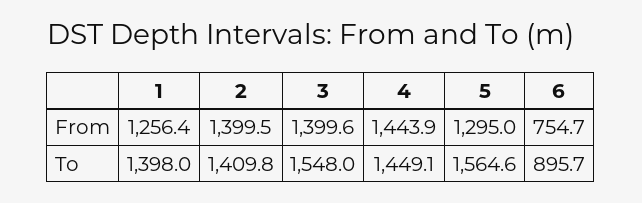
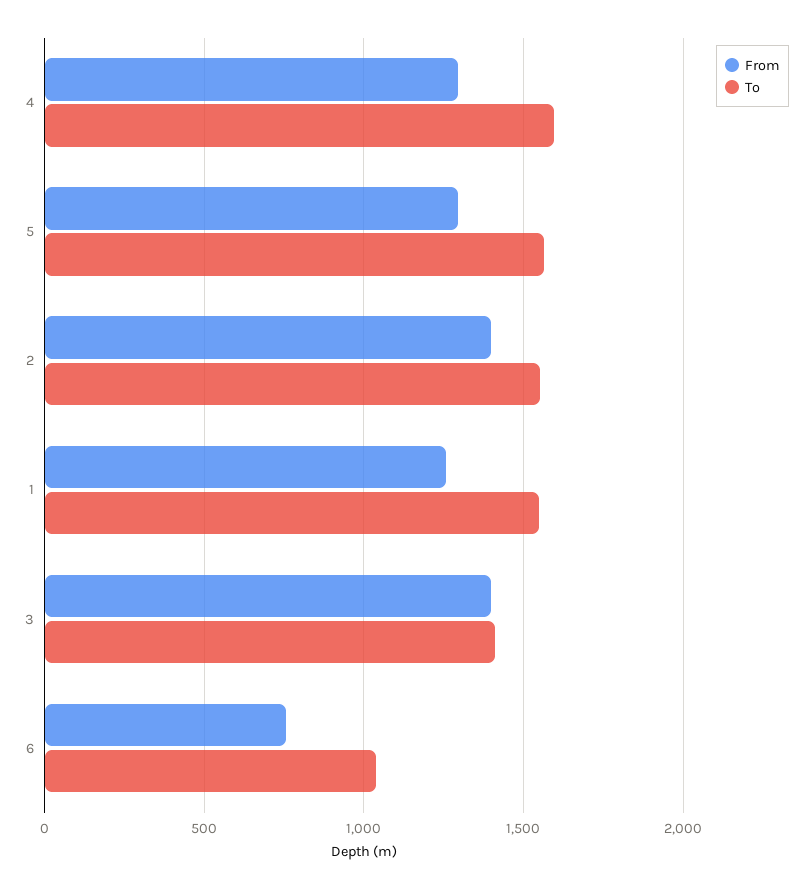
From, 4: 1443.9 -> 1300
To, 1: 1398 -> 1550
To, 2: 1409.8 -> 1550
To, 3: 1548 -> 1400
To, 4: 1449.1 -> 1600
To, 6: 895.7 -> 1050

